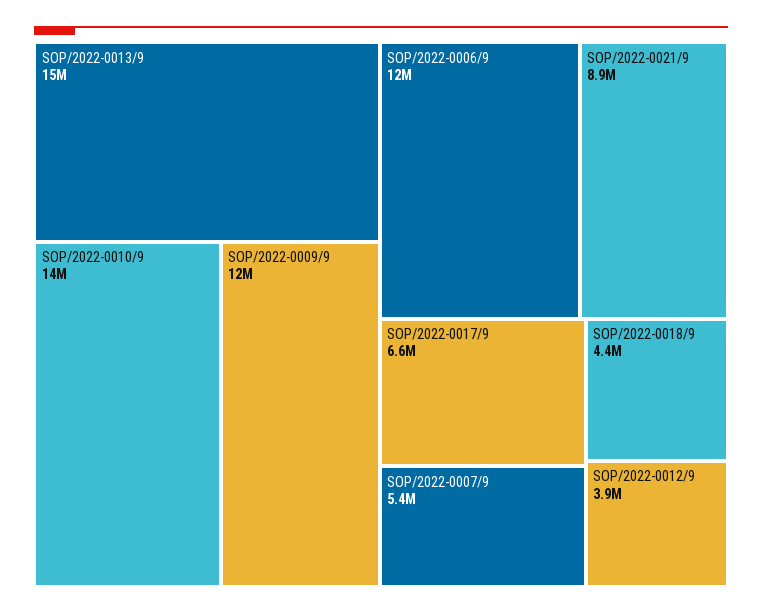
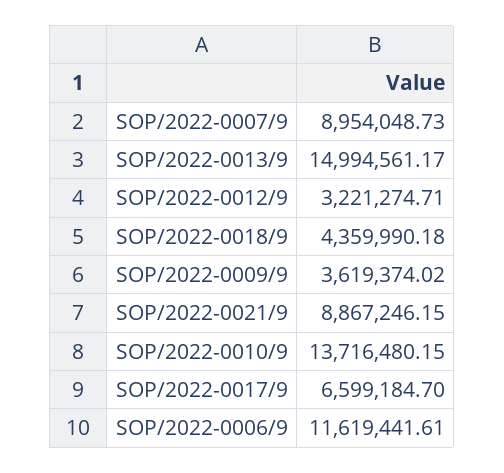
SOP/2022-0009/9: 12000000 -> 3619374.02
SOP/2022-0007/9: 5400000 -> 8954048.73
SOP/2022-0012/9: 3900000 -> 3221274.71

